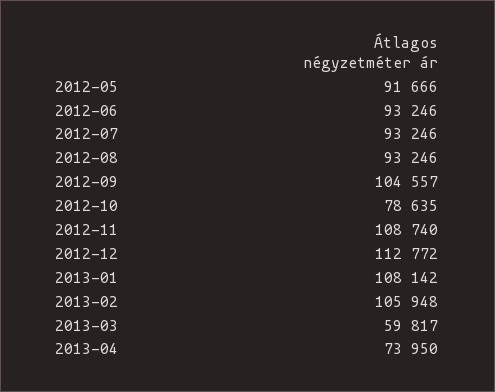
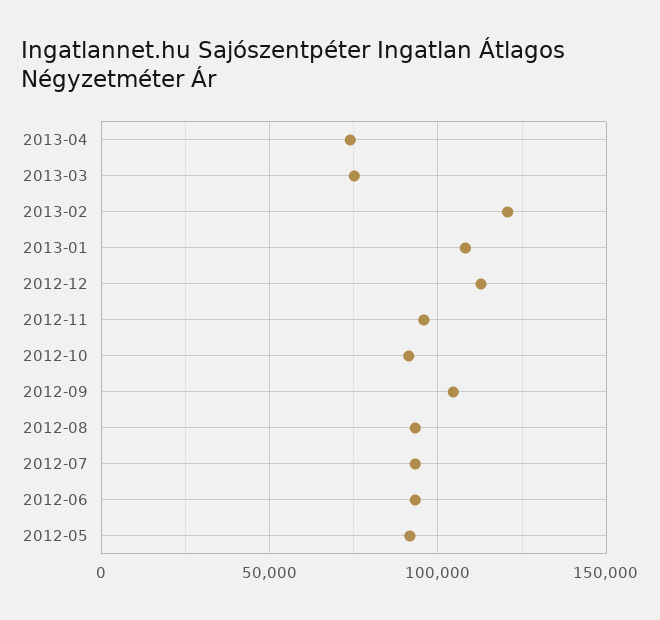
2012-10: 78635 -> 90000
2012-11: 108740 -> 95000
2013-02: 105948 -> 120000
2013-03: 59817 -> 75000

